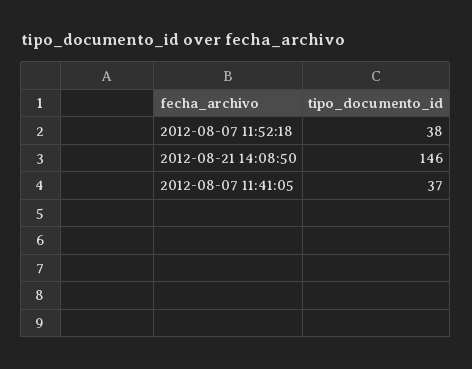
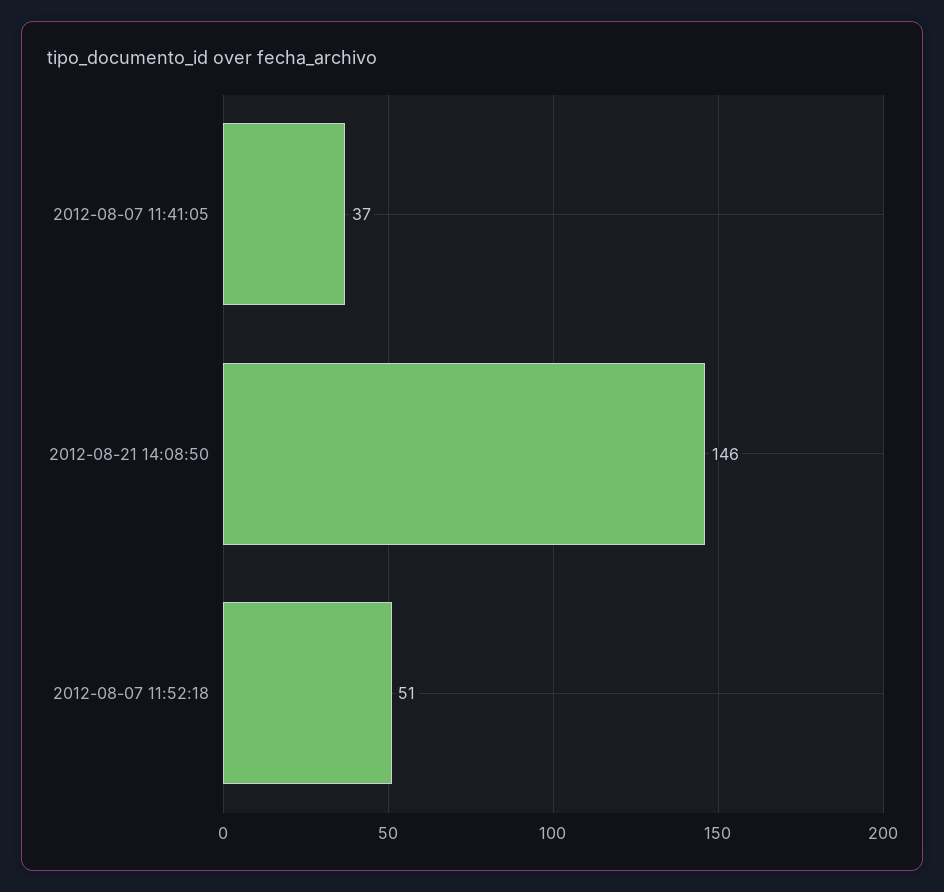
2012-08-07 11:52:18: 38 -> 51

